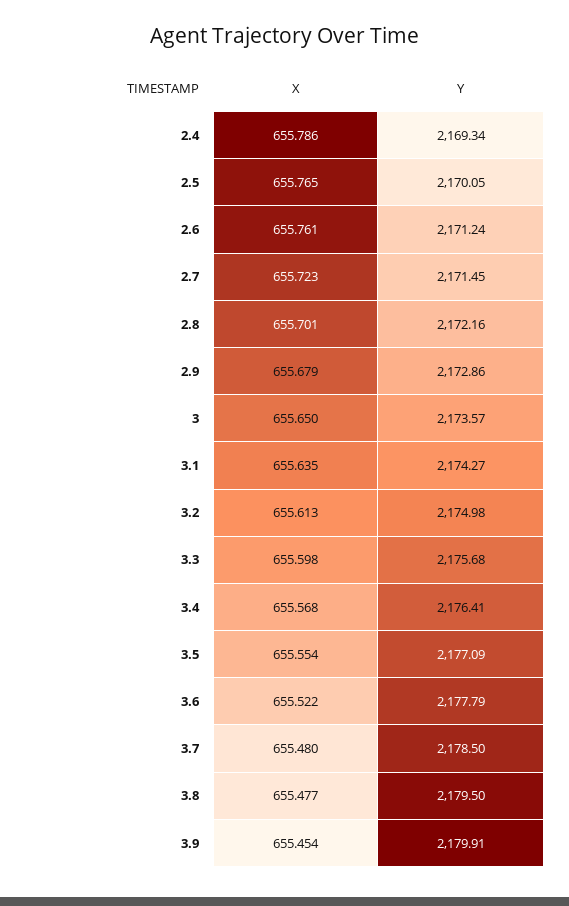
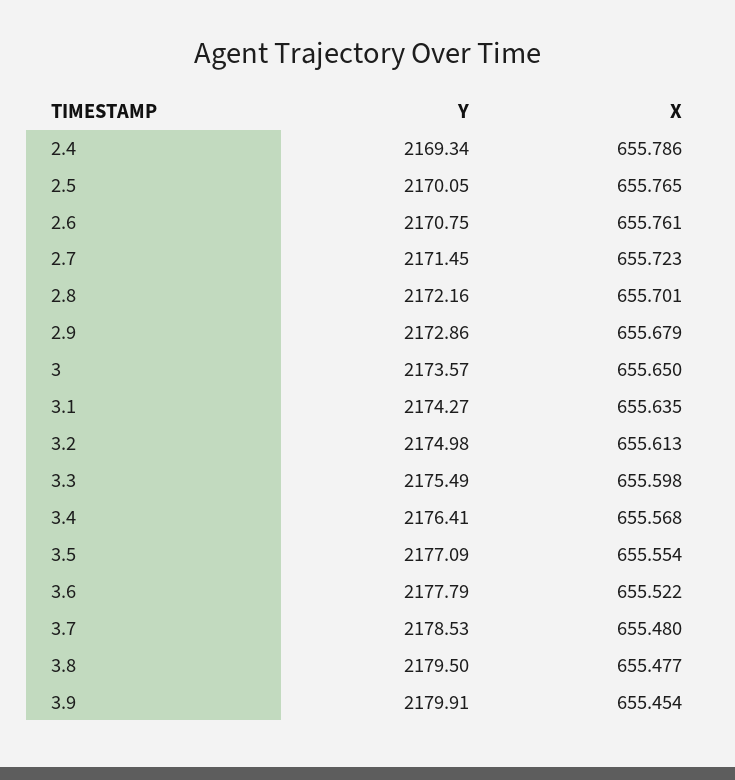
Y, 2.6: 2171.24 -> 2170.75
Y, 3.3: 2175.68 -> 2175.49
Y, 3.7: 2178.5 -> 2178.53

